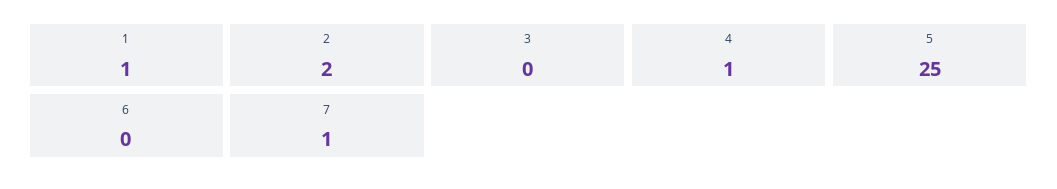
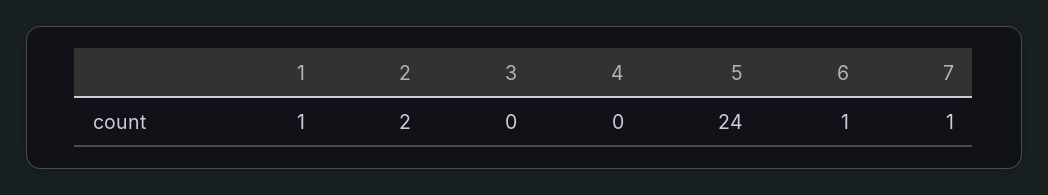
4: 1 -> 0
5: 25 -> 24
6: 0 -> 1

